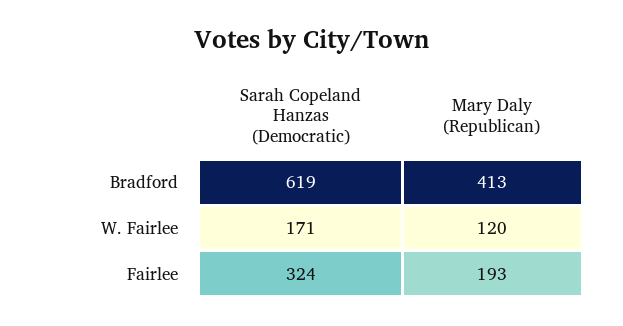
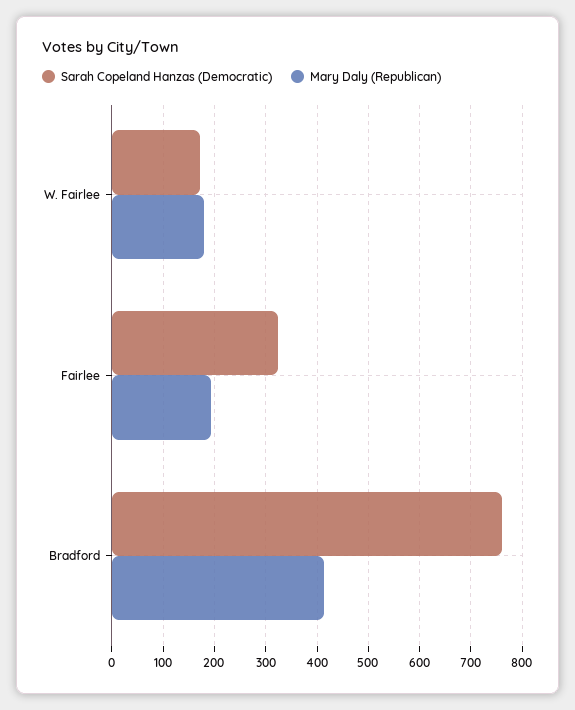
Sarah Copeland Hanzas (Democratic), Bradford: 619 -> 760
Mary Daly (Republican), W. Fairlee: 120 -> 180

